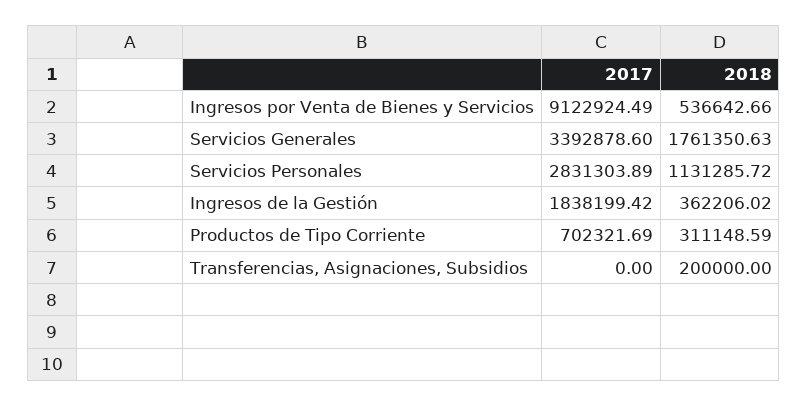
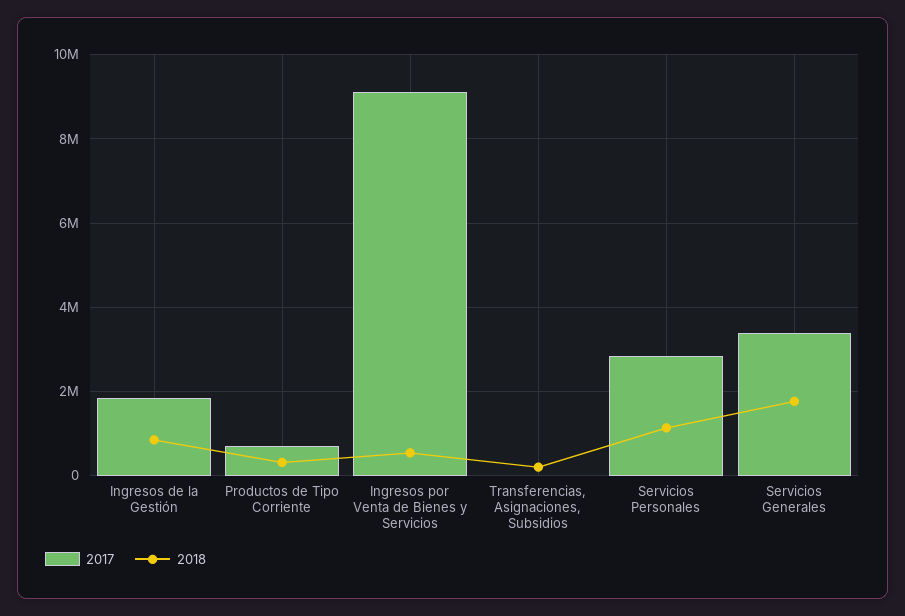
2018, Ingresos de la Gestión: 362206.02 -> 800000

